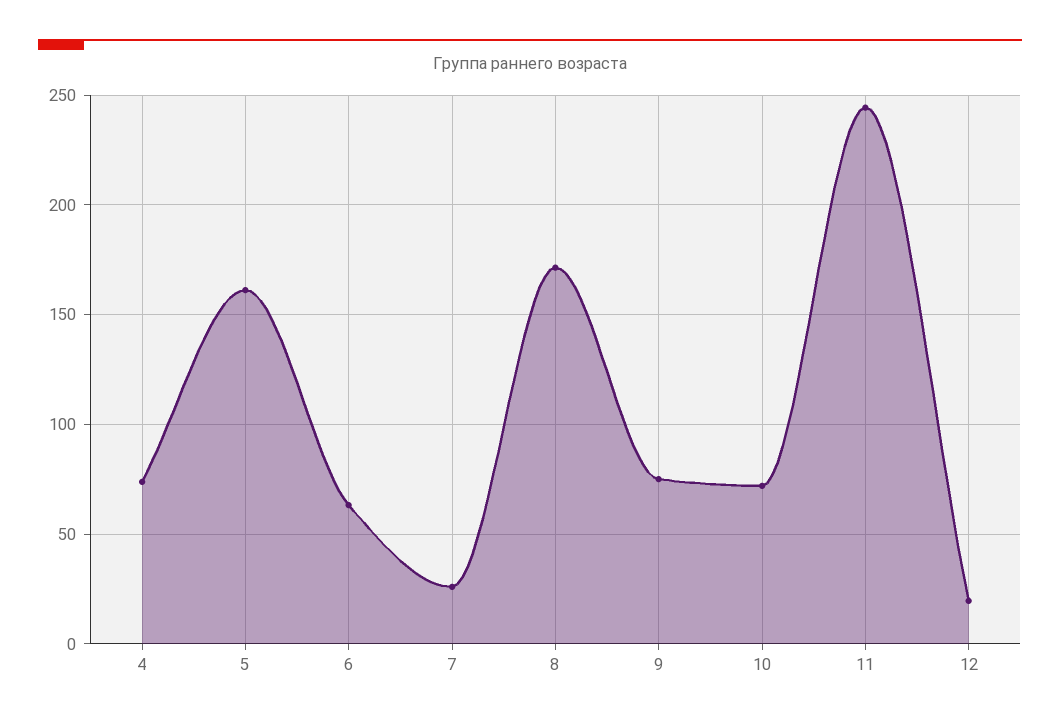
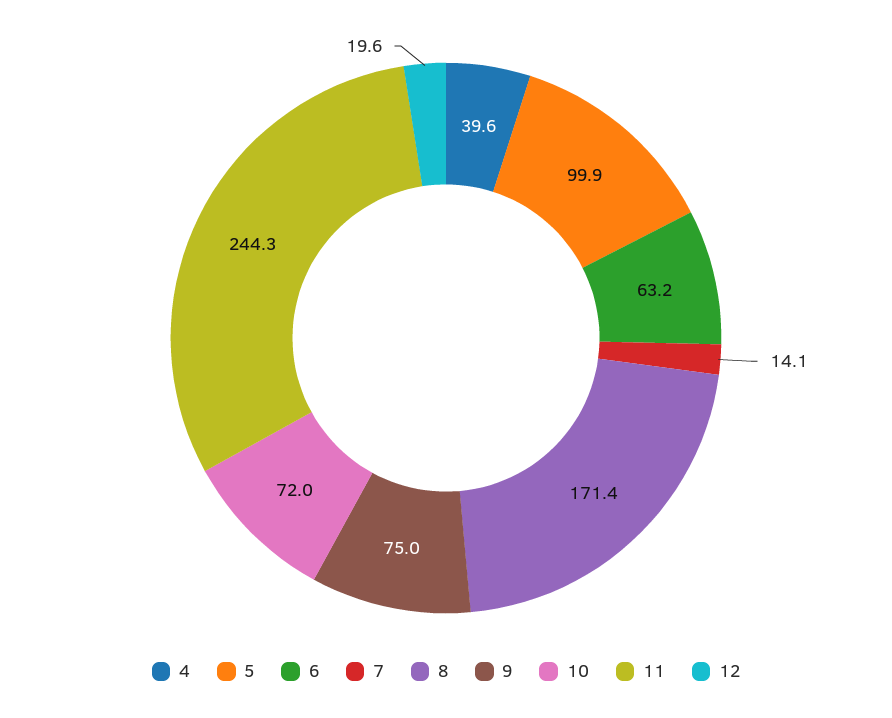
4: 75 -> 39.6
5: 160 -> 99.9
7: 25 -> 14.1

